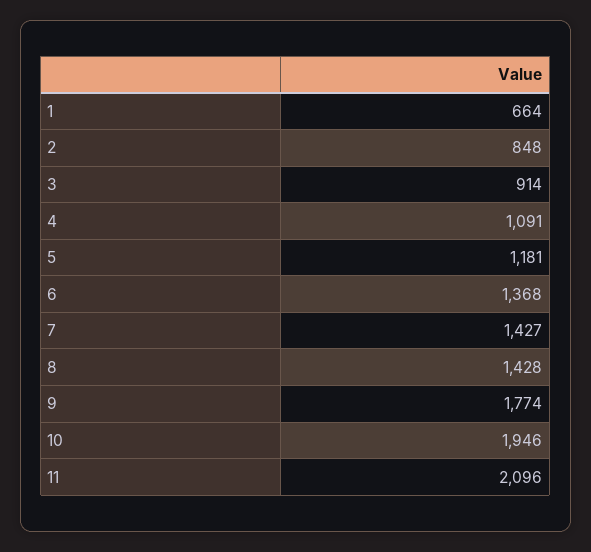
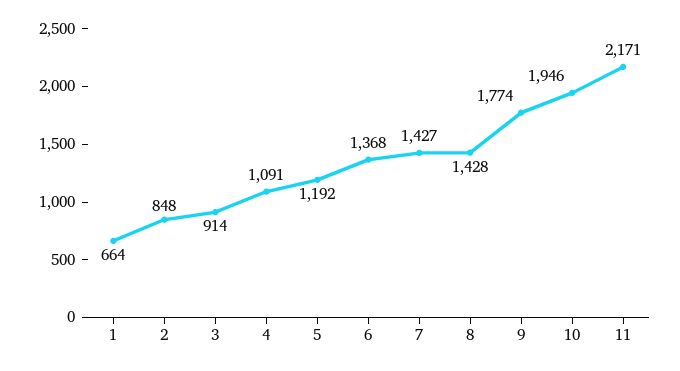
5: 1181 -> 1192
11: 2096 -> 2171

